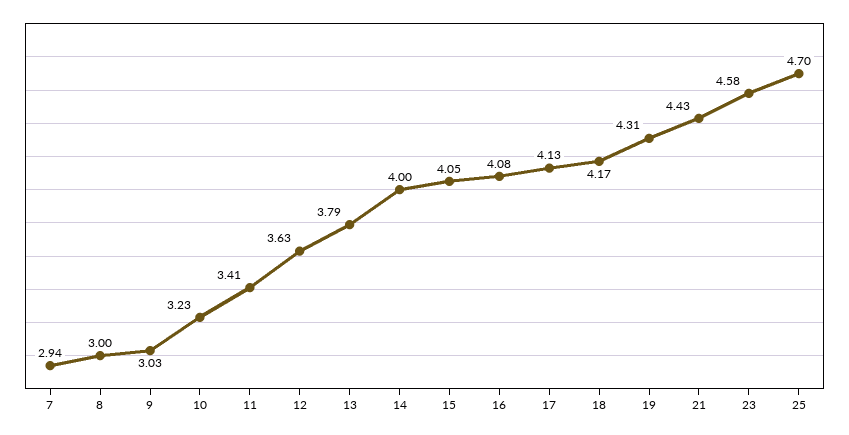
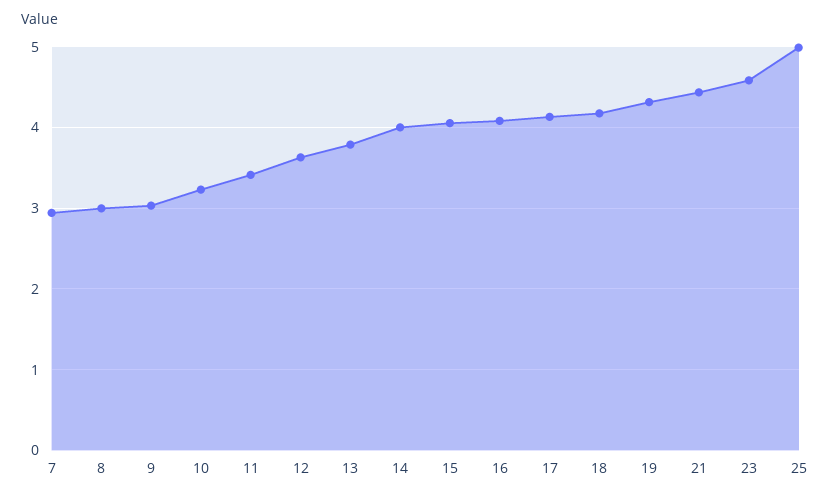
25: 4.7 -> 5

